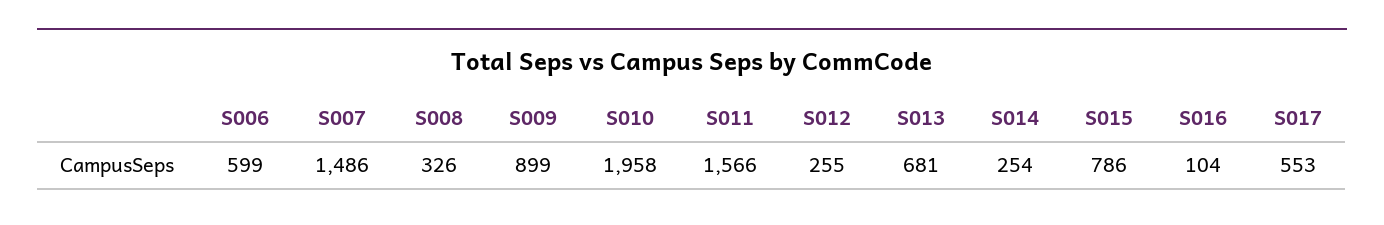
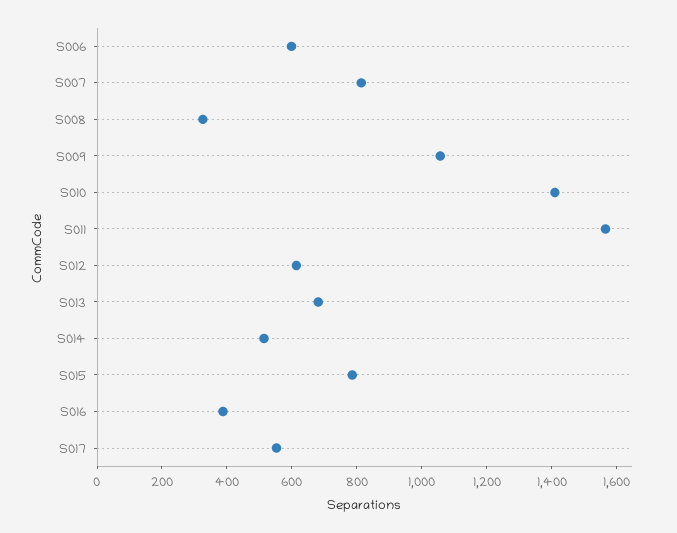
S007: 1486 -> 800
S009: 899 -> 1050
S010: 1958 -> 1400
S012: 255 -> 600
S014: 254 -> 500
S016: 104 -> 400

